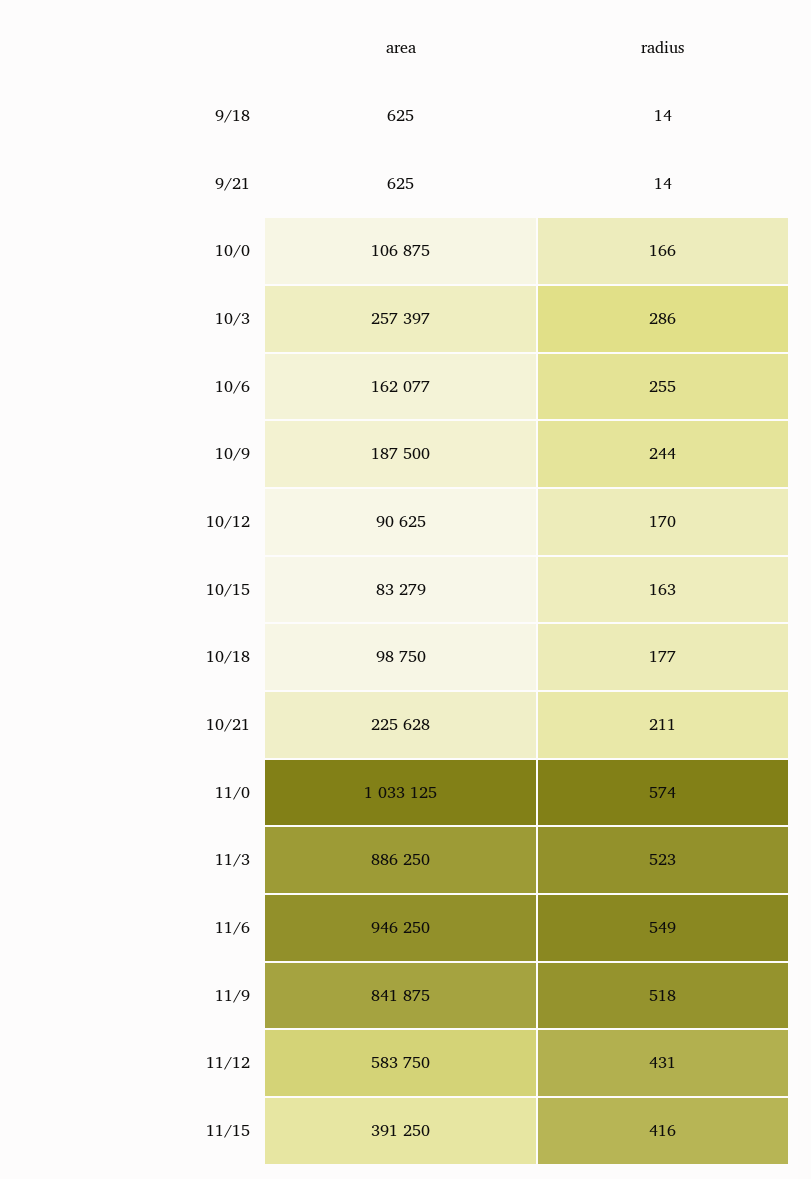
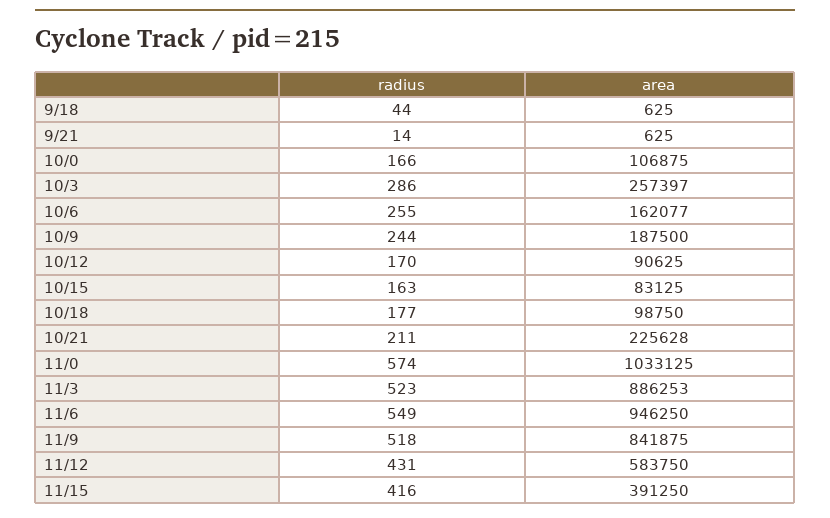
radius, 9/18: 14 -> 44
area, 10/15: 83279 -> 83125
area, 11/3: 886250 -> 886253

